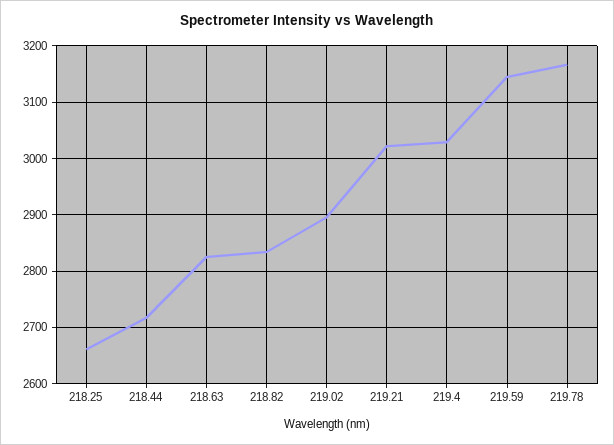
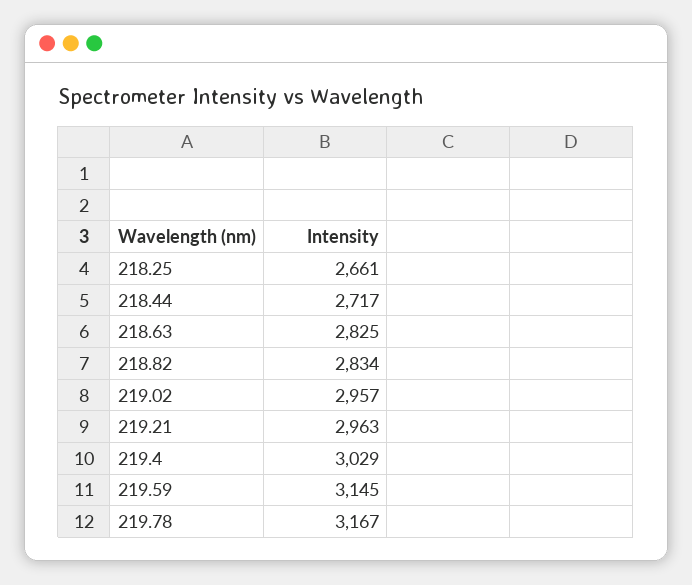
219.02: 2900 -> 2957
219.21: 3020 -> 2963

